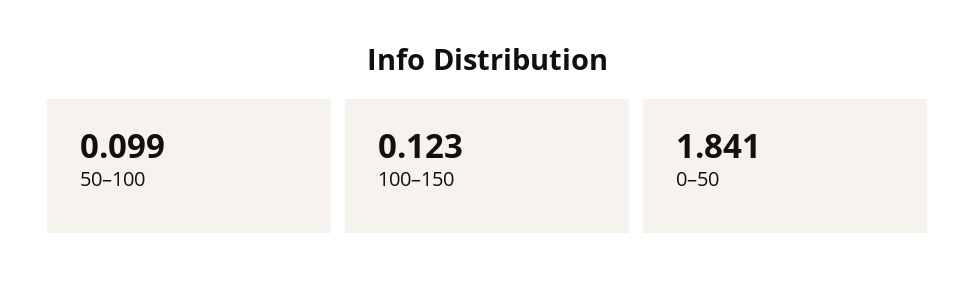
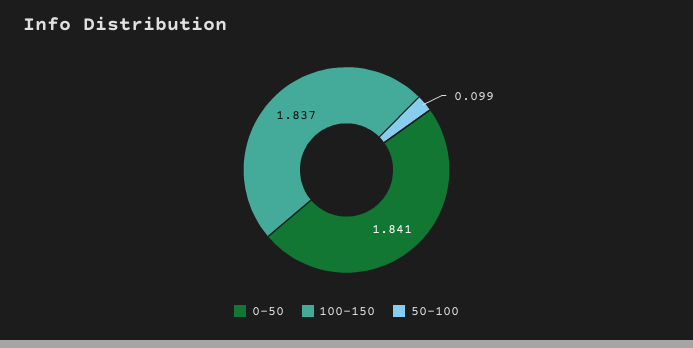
100–150: 0.123 -> 1.837

